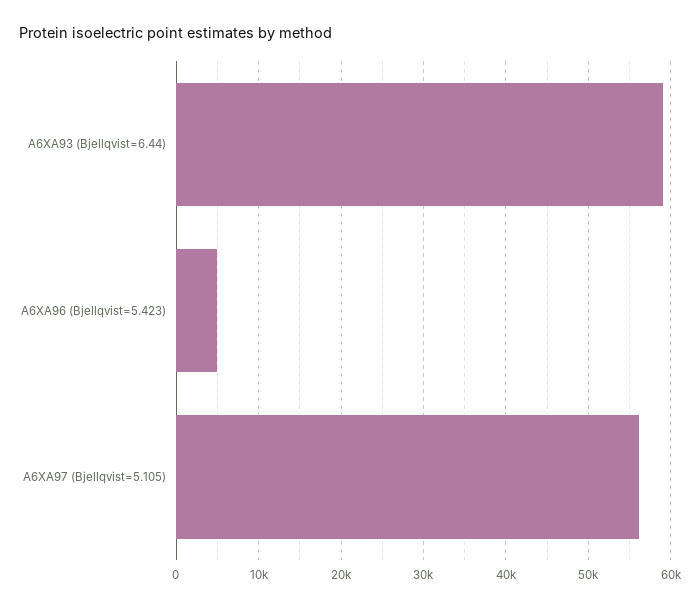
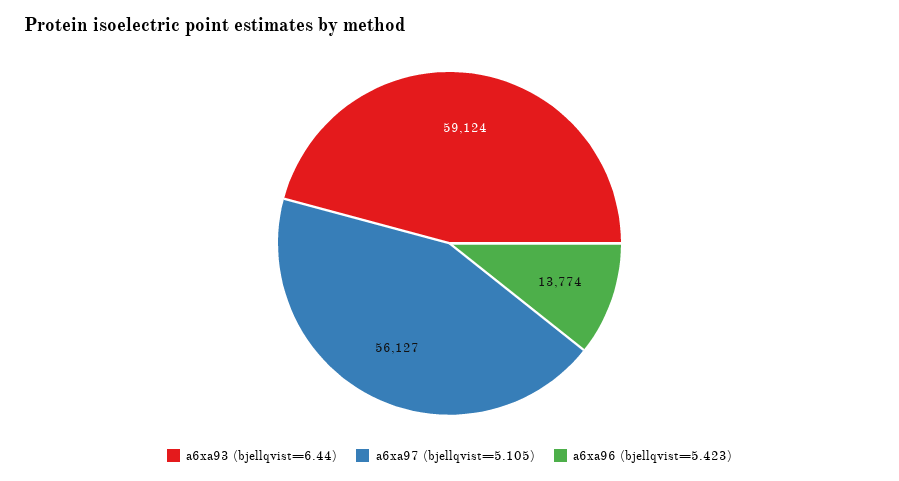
A6XA96 (Bjellqvist=5.423): 5000 -> 13774

